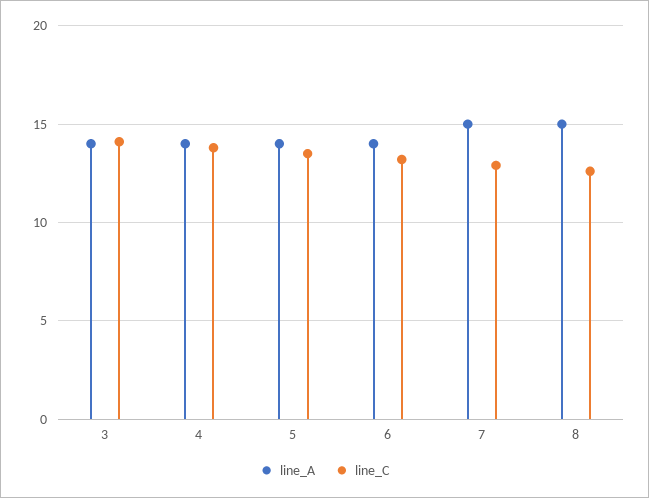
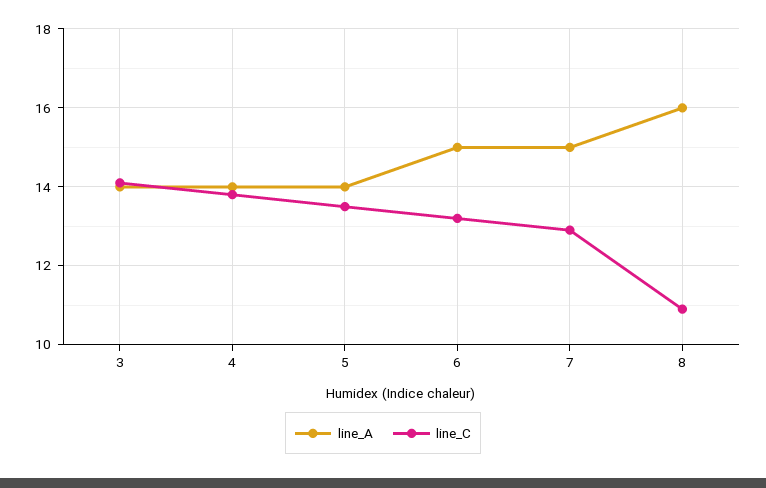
line_A, 6: 14 -> 15
line_A, 8: 15 -> 16
line_C, 8: 12.5 -> 11

